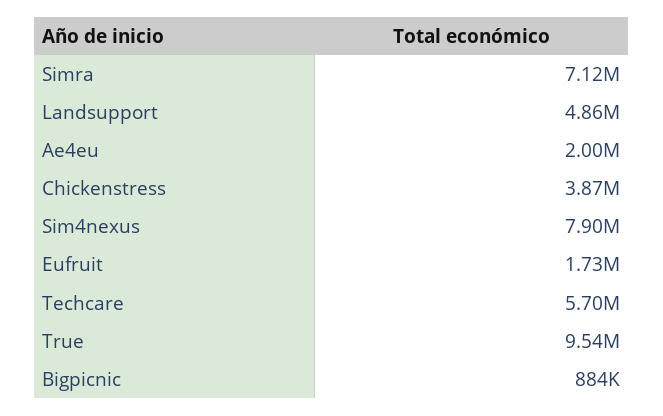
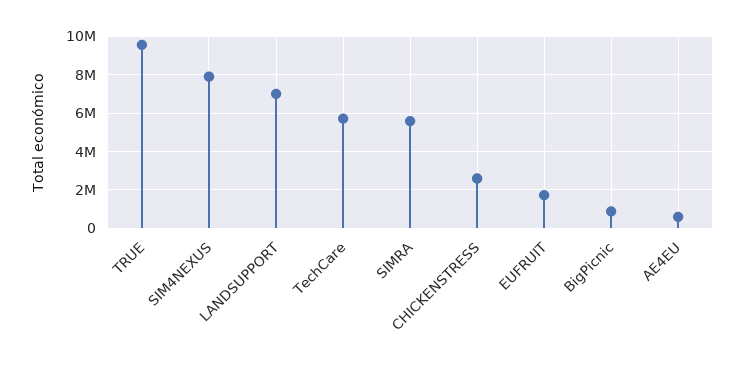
Simra: 7120000 -> 5500000
Landsupport: 4860000 -> 7000000
Ae4eu: 2000000 -> 500000
Chickenstress: 3870000 -> 2500000

